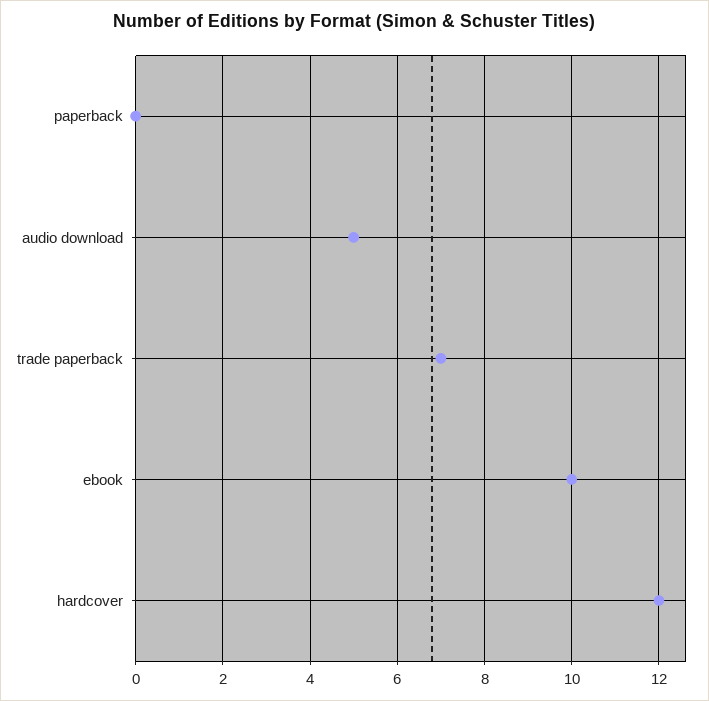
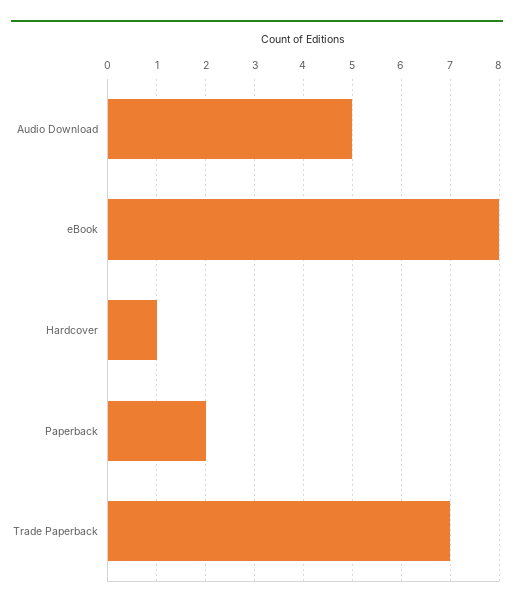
paperback: 0 -> 2
ebook: 10 -> 8
hardcover: 12 -> 1

